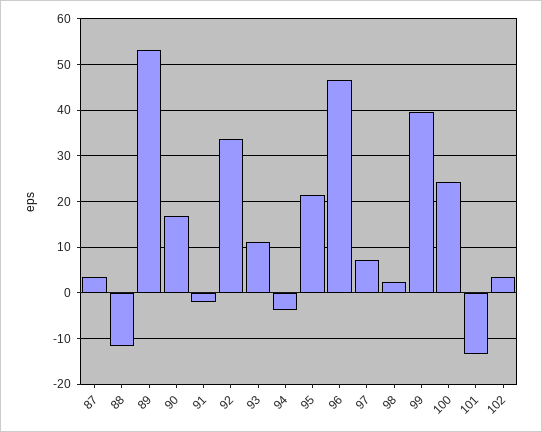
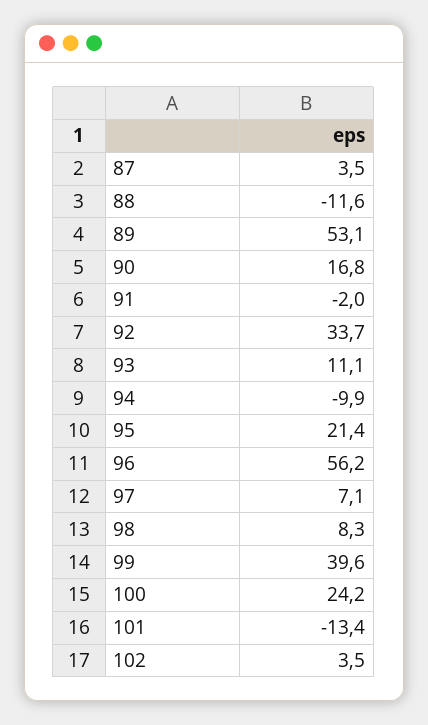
94: -4 -> -9.9
96: 46 -> 56.2
98: 2 -> 8.3

